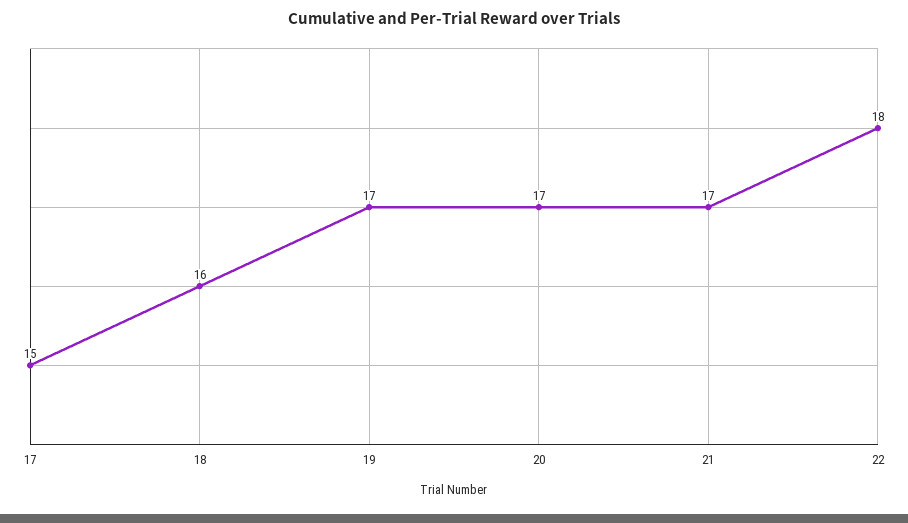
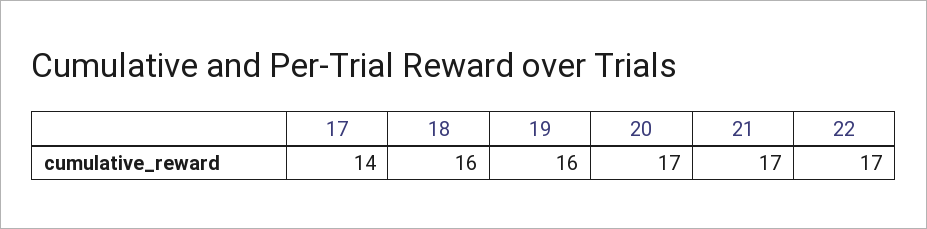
17: 15 -> 14
19: 17 -> 16
22: 18 -> 17

